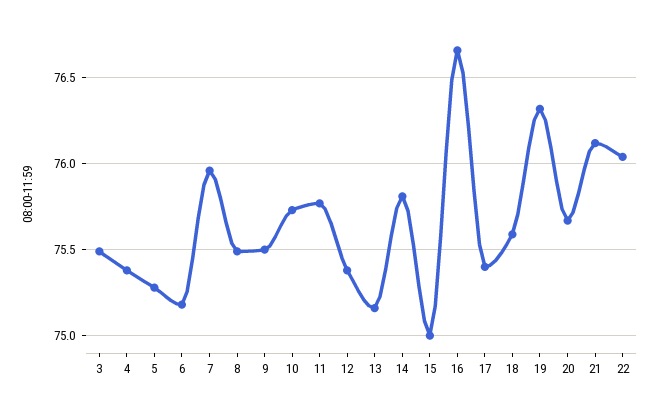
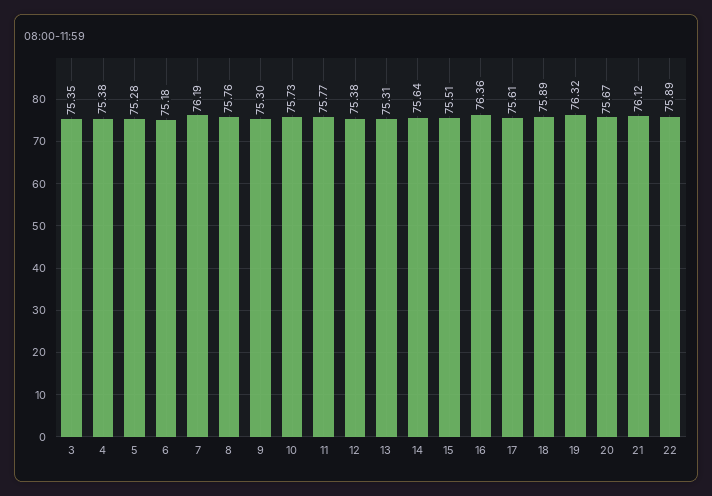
3: 75.5 -> 75.35
7: 75.95 -> 76.19
8: 75.5 -> 75.76
9: 75.5 -> 75.3
13: 75.15 -> 75.31
14: 75.8 -> 75.64
15: 75 -> 75.51
16: 76.65 -> 76.36
17: 75.4 -> 75.61
18: 75.6 -> 75.89
22: 76.05 -> 75.89

